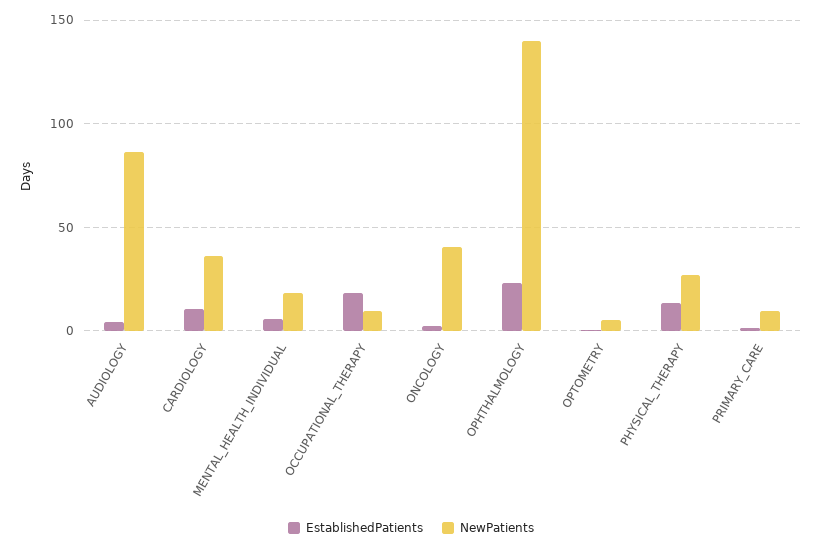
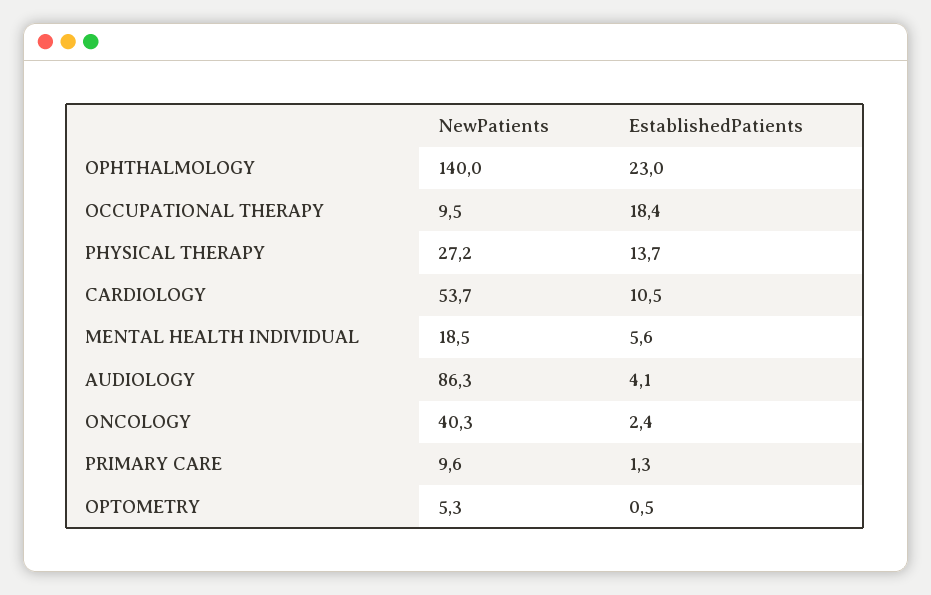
NewPatients, CARDIOLOGY: 35 -> 53.7

